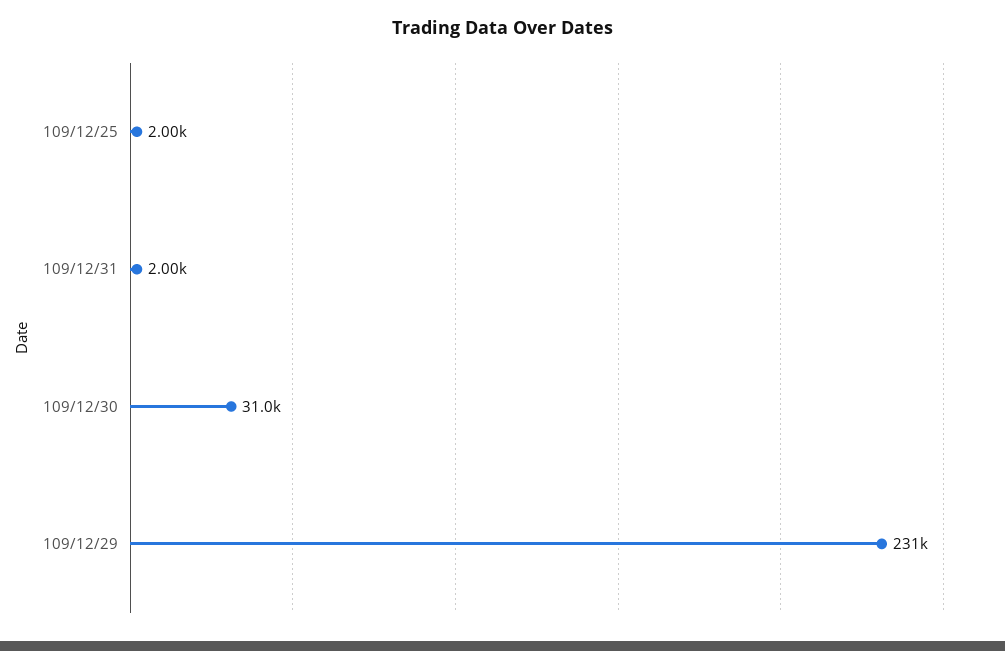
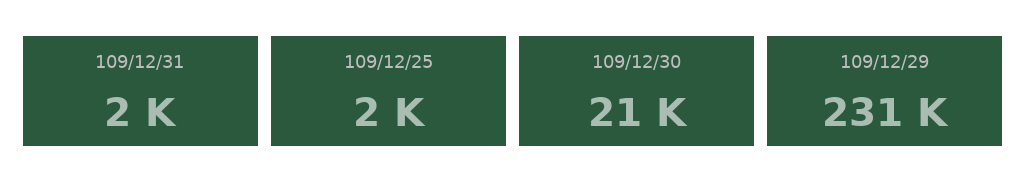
109/12/30: 31000 -> 21000

